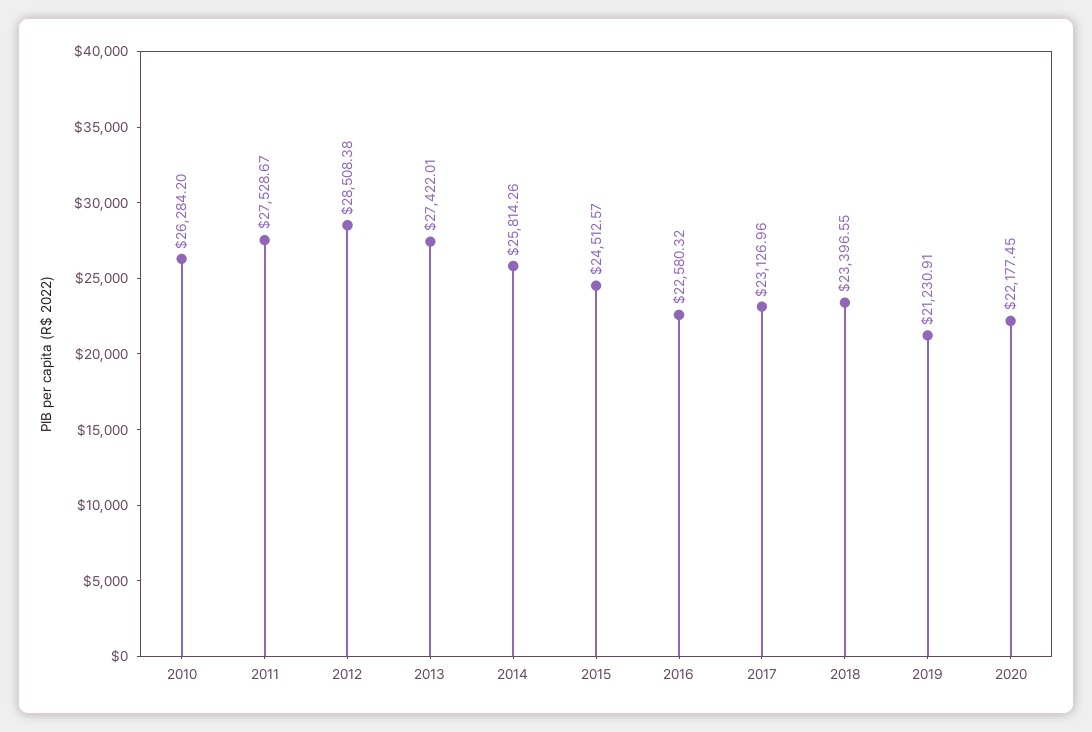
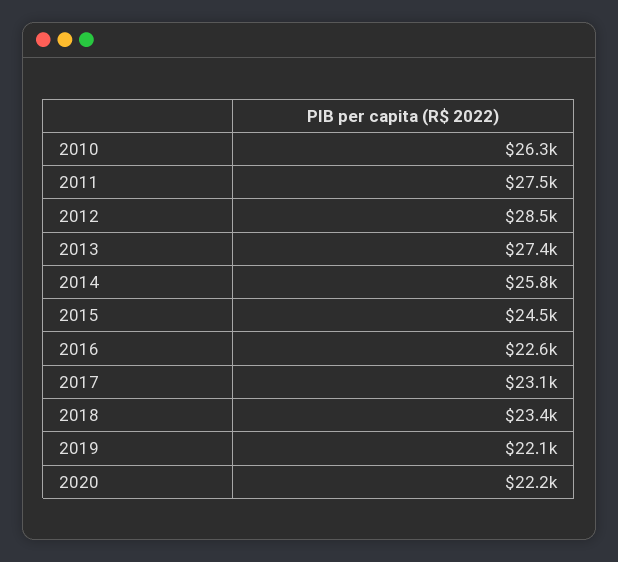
2019: 21230.91 -> 22100

